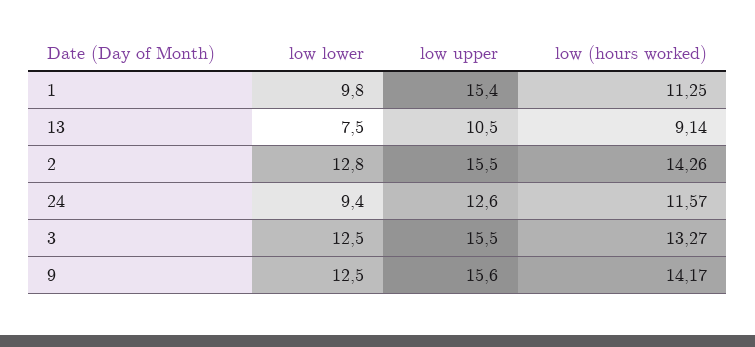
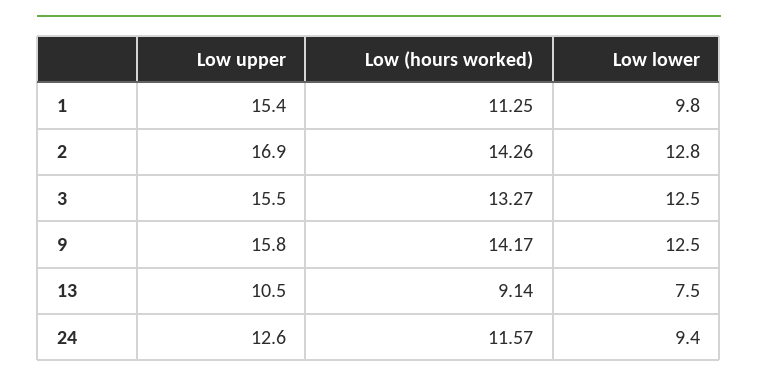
low upper, 2: 15.5 -> 16.9
low upper, 9: 15.6 -> 15.8

